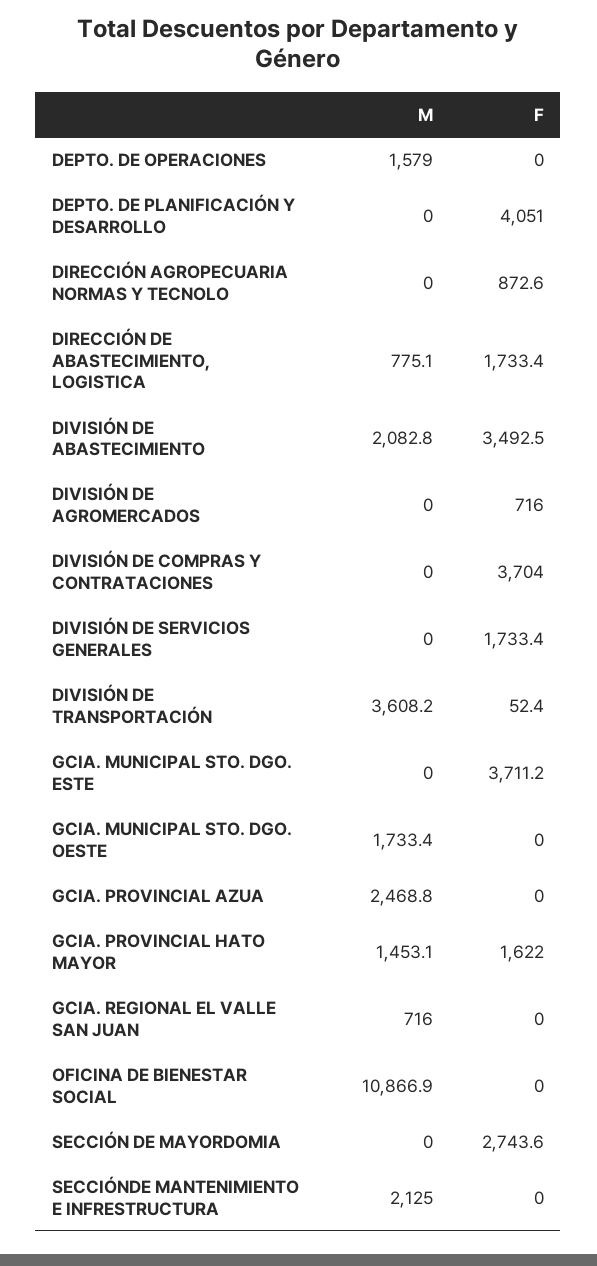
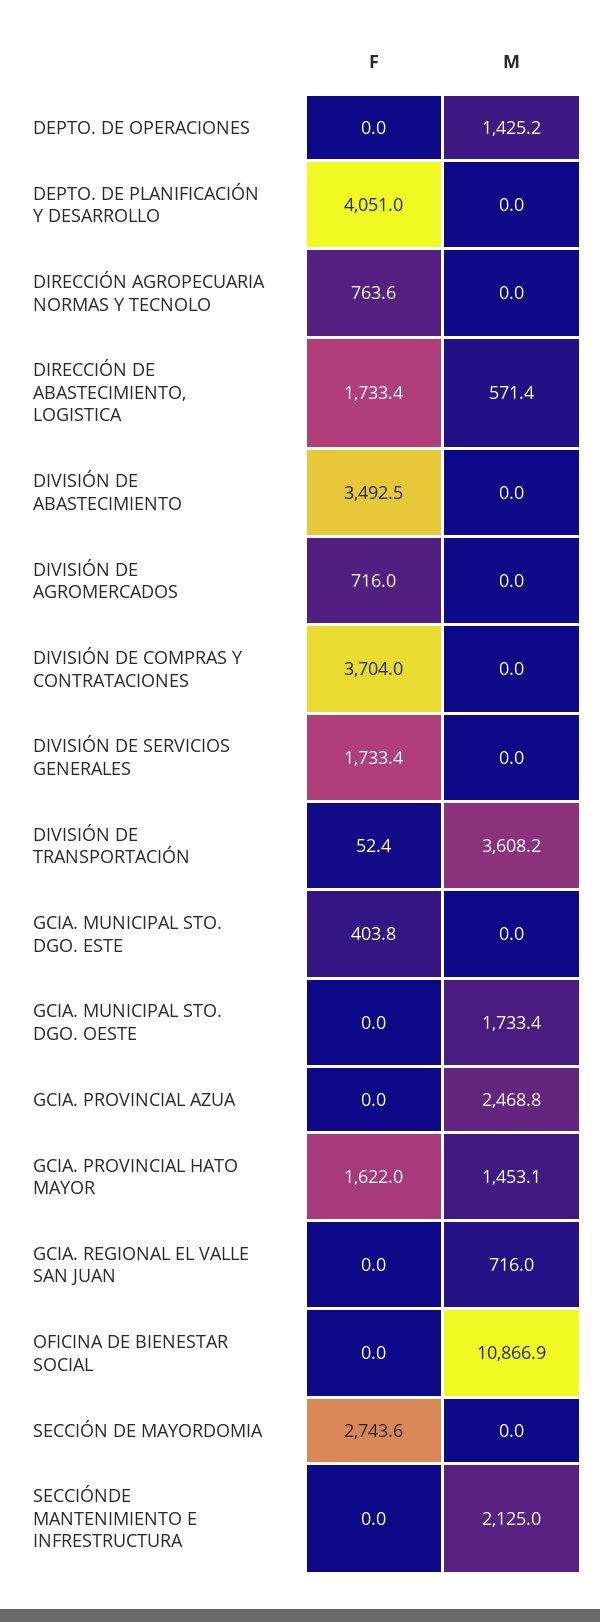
M, DEPTO. DE OPERACIONES: 1579 -> 1425.2
F, DIRECCIÓN AGROPECUARIA NORMAS Y TECNOLO: 872.6 -> 763.6
M, DIRECCIÓN DE ABASTECIMIENTO, LOGISTICA: 775.1 -> 571.4
M, DIVISIÓN DE ABASTECIMIENTO: 2082.8 -> 0
F, GCIA. MUNICIPAL STO. DGO. ESTE: 3711.2 -> 403.8

